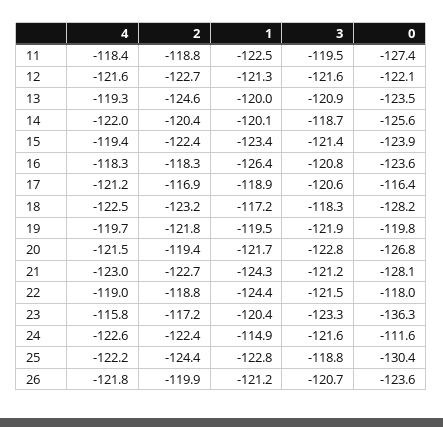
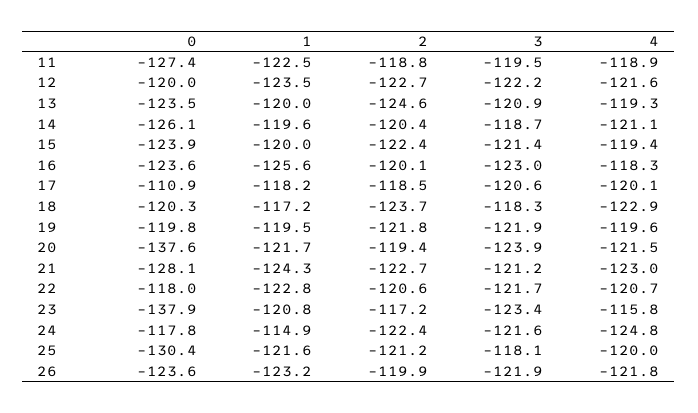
4, 11: -118.4 -> -118.9
1, 12: -121.3 -> -123.5
3, 12: -121.6 -> -122.2
0, 12: -122.1 -> -120
4, 14: -122 -> -121.1
1, 14: -120.1 -> -119.6
0, 14: -125.6 -> -126.1
1, 15: -123.4 -> -120
2, 16: -118.3 -> -120.1
1, 16: -126.4 -> -125.6
3, 16: -120.8 -> -123
4, 17: -121.2 -> -120.1
2, 17: -116.9 -> -118.5
1, 17: -118.9 -> -118.2
0, 17: -116.4 -> -110.9
4, 18: -122.5 -> -122.9
2, 18: -123.2 -> -123.7
0, 18: -128.2 -> -120.3
4, 19: -119.7 -> -119.6
3, 20: -122.8 -> -123.9
0, 20: -126.8 -> -137.6
4, 22: -119 -> -120.7
2, 22: -118.8 -> -120.6
1, 22: -124.4 -> -122.8
3, 22: -121.5 -> -121.7
1, 23: -120.4 -> -120.8
3, 23: -123.3 -> -123.4
0, 23: -136.3 -> -137.9
4, 24: -122.6 -> -124.8
0, 24: -111.6 -> -117.8
4, 25: -122.2 -> -120
2, 25: -124.4 -> -121.2
1, 25: -122.8 -> -121.6
3, 25: -118.8 -> -118.1
1, 26: -121.2 -> -123.2
3, 26: -120.7 -> -121.9

